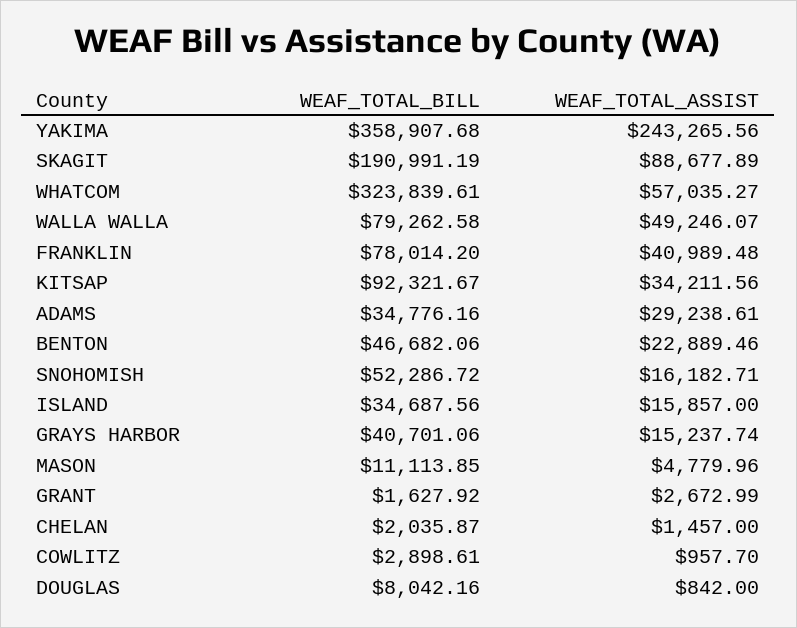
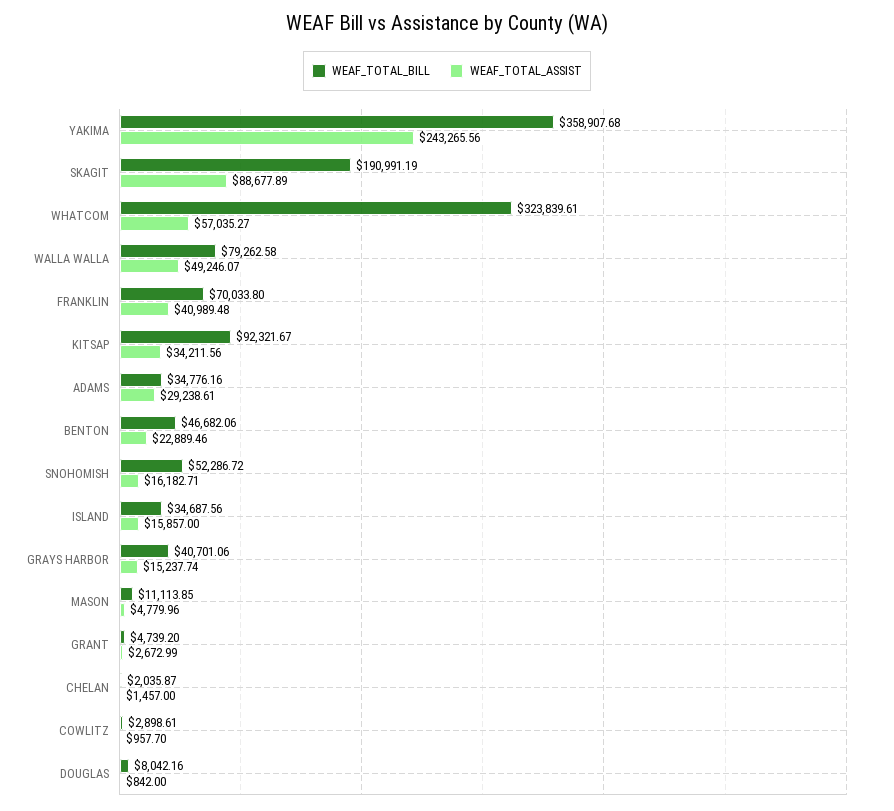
WEAF_TOTAL_BILL, FRANKLIN: 78014.2 -> 70033.8
WEAF_TOTAL_BILL, GRANT: 1627.92 -> 4739.2

